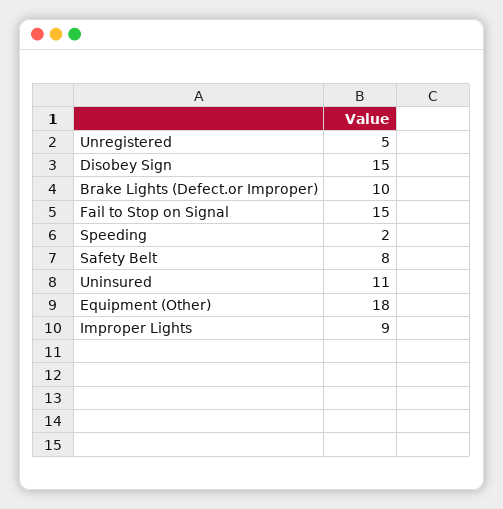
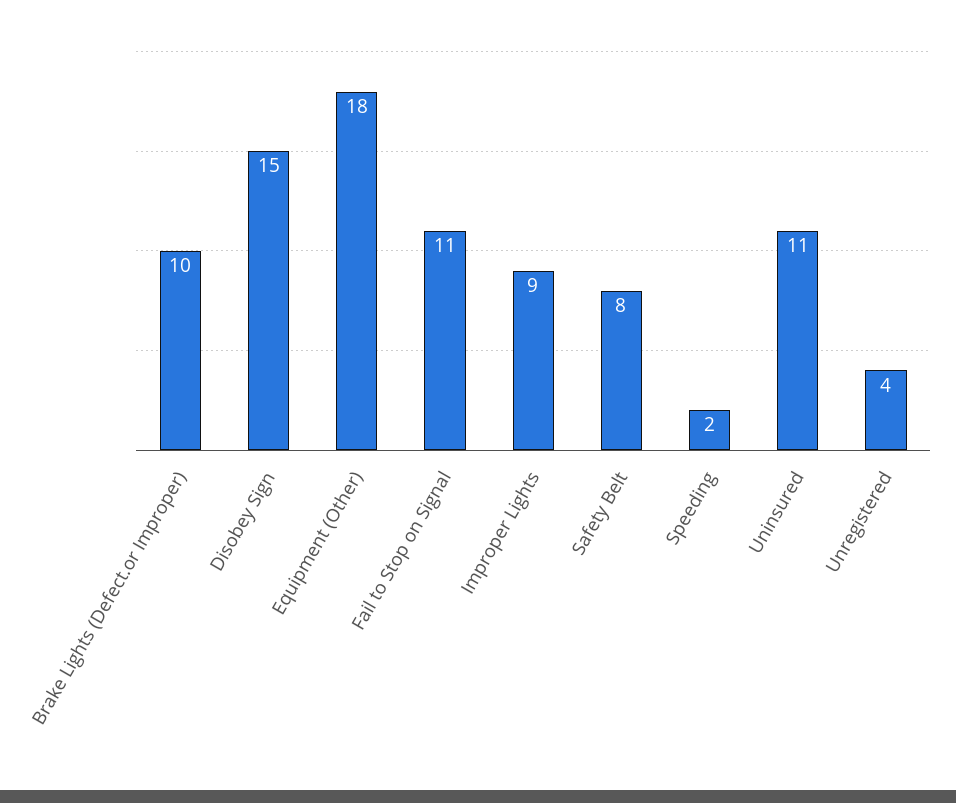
Unregistered: 5 -> 4
Fail to Stop on Signal: 15 -> 11

